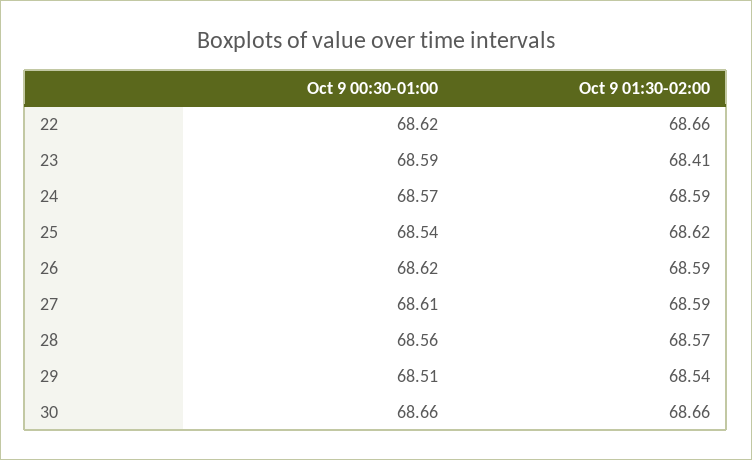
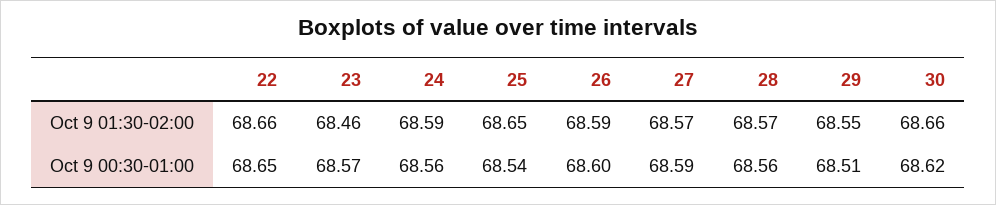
Oct 9 00:30-01:00, 22: 68.62 -> 68.65
Oct 9 00:30-01:00, 23: 68.59 -> 68.57
Oct 9 01:30-02:00, 23: 68.41 -> 68.46
Oct 9 00:30-01:00, 24: 68.57 -> 68.56
Oct 9 01:30-02:00, 25: 68.62 -> 68.65
Oct 9 00:30-01:00, 26: 68.62 -> 68.6
Oct 9 00:30-01:00, 27: 68.61 -> 68.59
Oct 9 01:30-02:00, 27: 68.59 -> 68.57
Oct 9 01:30-02:00, 29: 68.54 -> 68.55
Oct 9 00:30-01:00, 30: 68.66 -> 68.62

